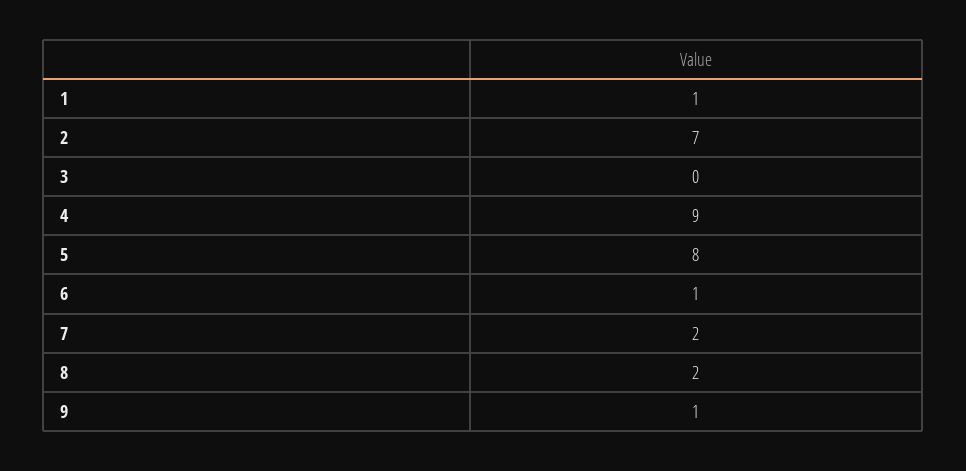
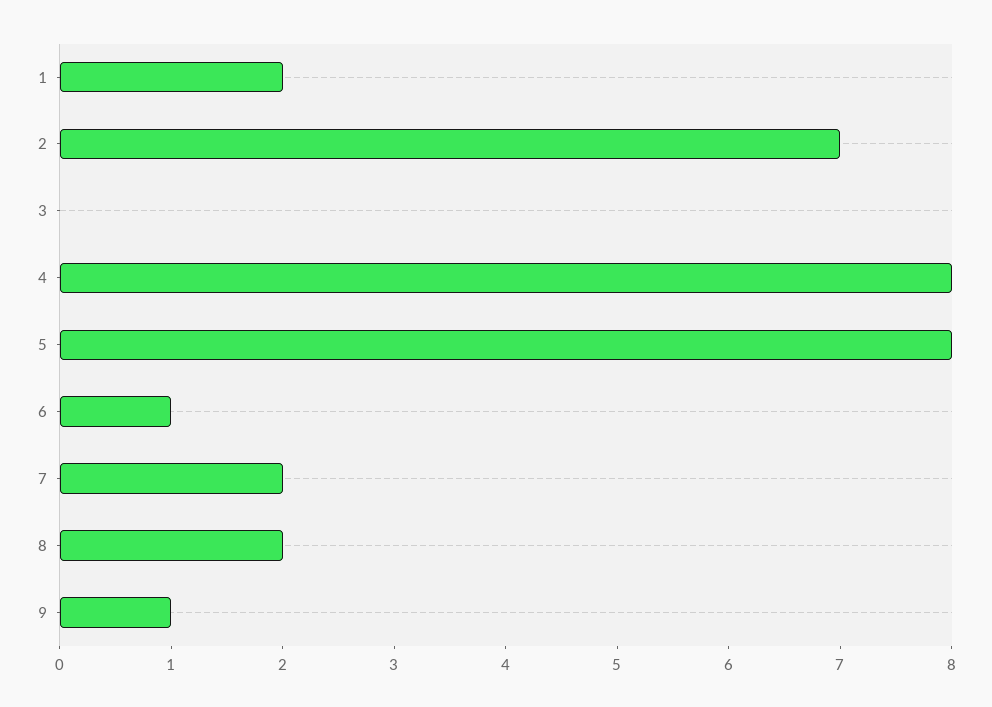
1: 1 -> 2
4: 9 -> 8

